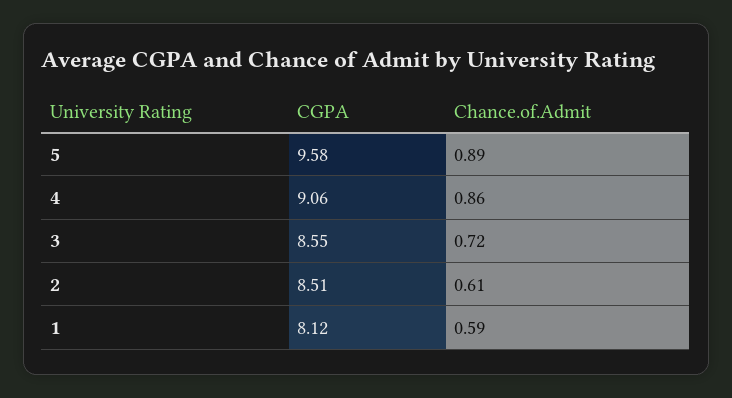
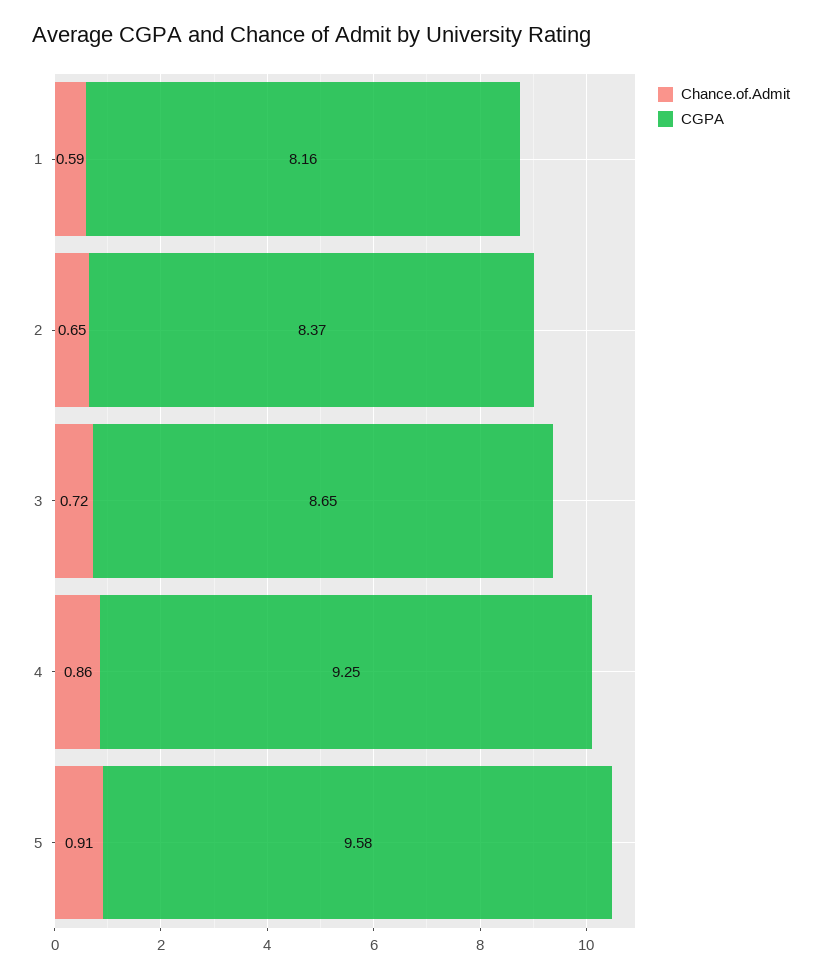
Chance.of.Admit, 5: 0.89 -> 0.91
CGPA, 4: 9.06 -> 9.25
CGPA, 3: 8.55 -> 8.65
CGPA, 2: 8.51 -> 8.37
Chance.of.Admit, 2: 0.61 -> 0.65
CGPA, 1: 8.12 -> 8.16

